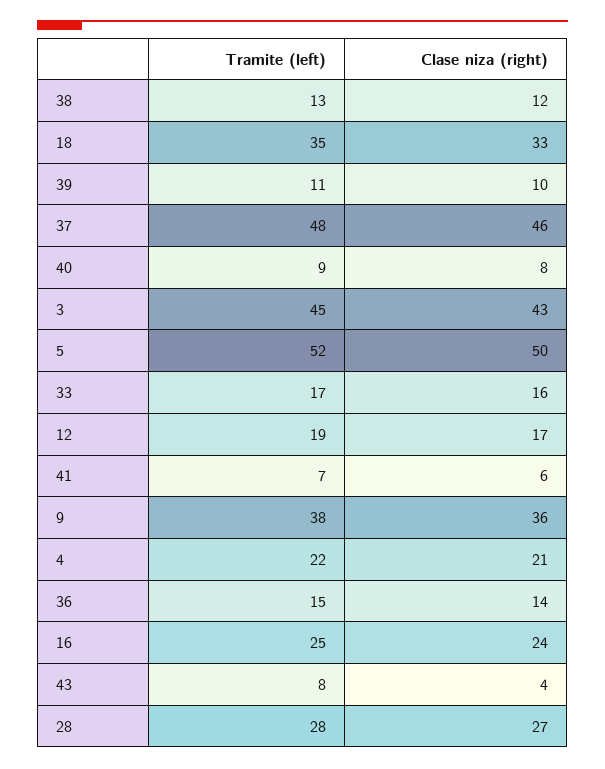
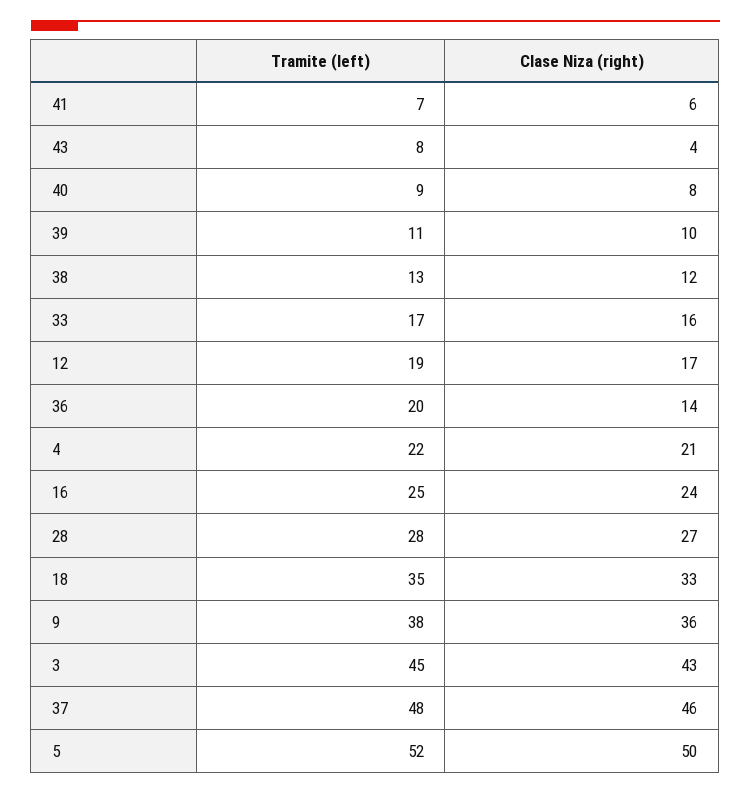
Tramite (left), 36: 15 -> 20

